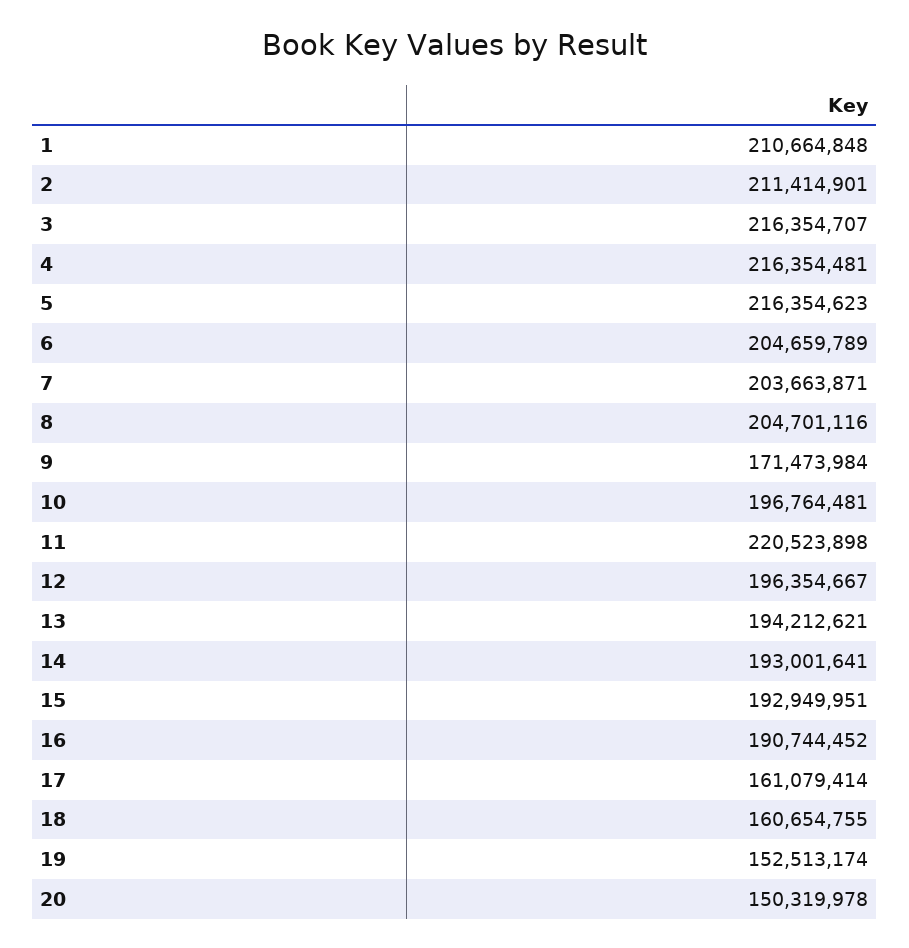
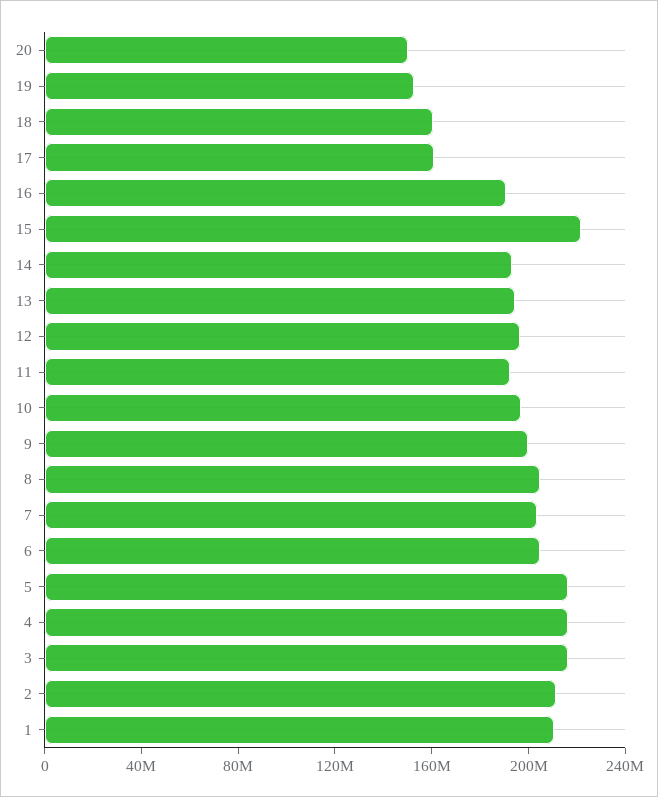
9: 171473984 -> 200000000
11: 220523898 -> 190000000
15: 192949951 -> 220000000

